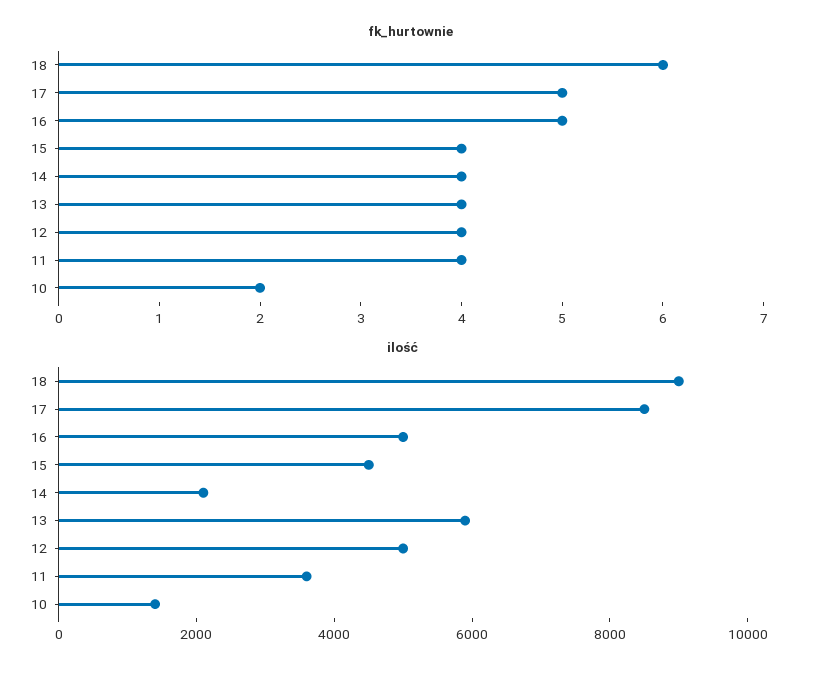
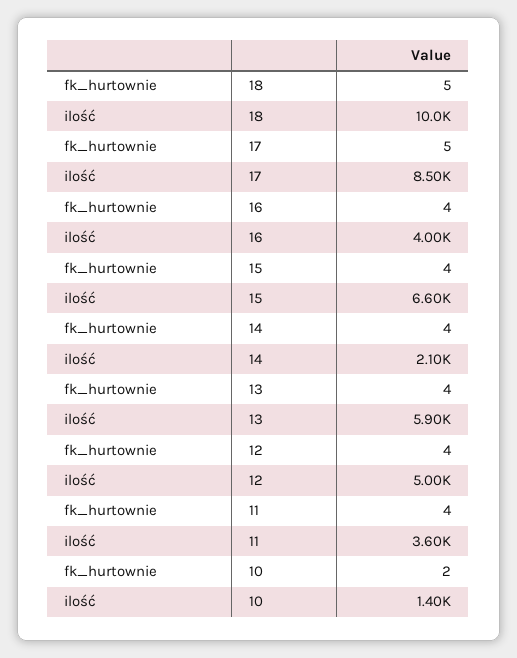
fk_hurtownie, 18: 6 -> 5
fk_hurtownie, 16: 5 -> 4
ilość, 18: 9000 -> 10000
ilość, 16: 5000 -> 4000
ilość, 15: 4500 -> 6600

